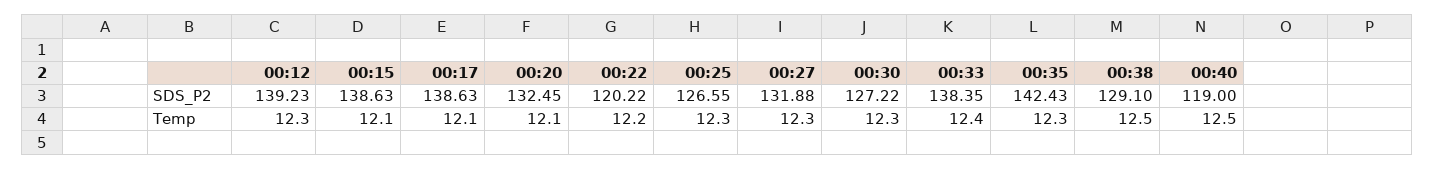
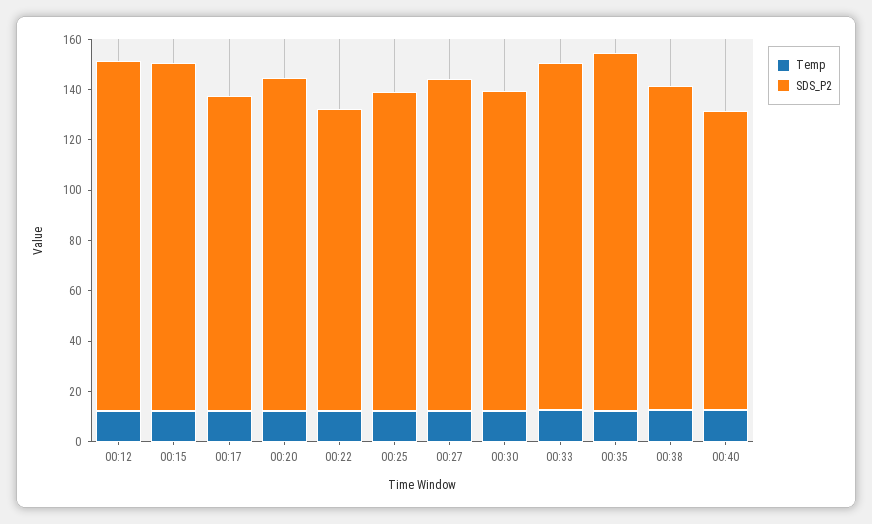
SDS_P2, 00:17: 138.63 -> 125

